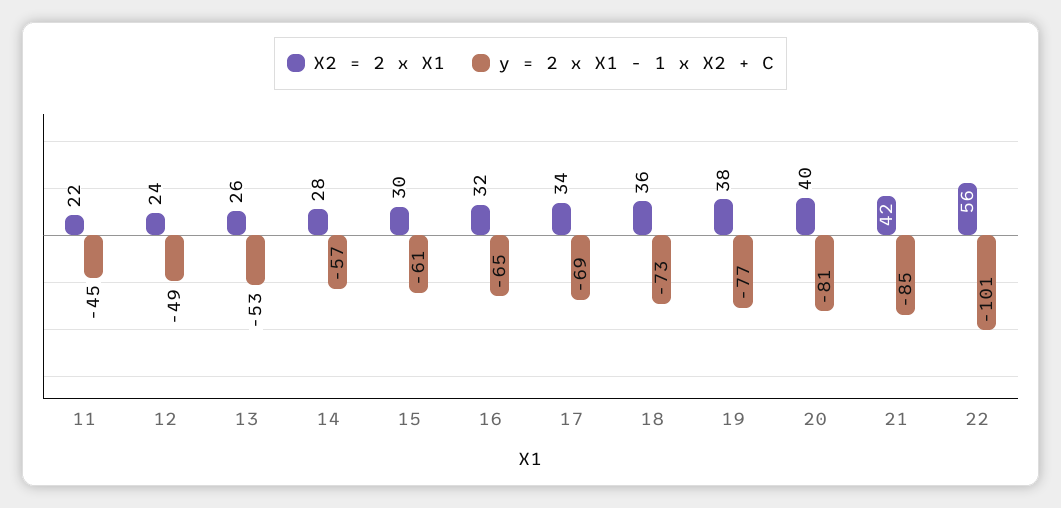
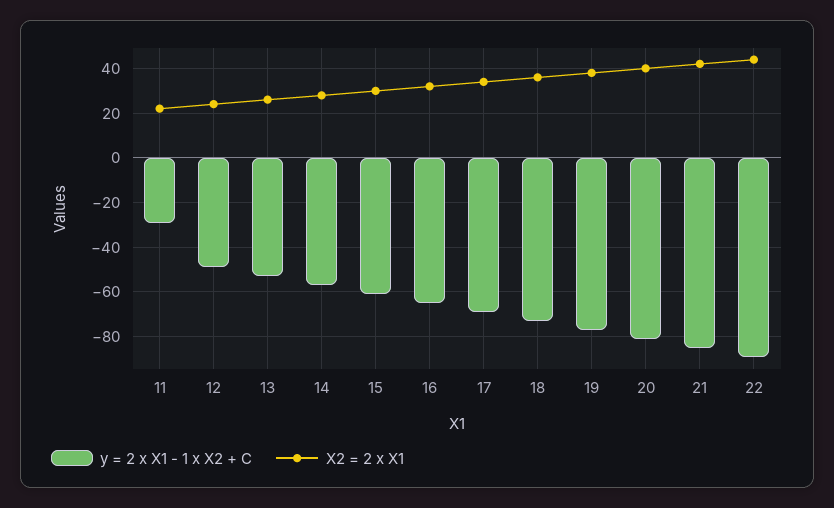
y = 2 x X1 - 1 x X2 + C, 11: -45 -> -30
X2 = 2 x X1, 22: 56 -> 45
y = 2 x X1 - 1 x X2 + C, 22: -101 -> -90

